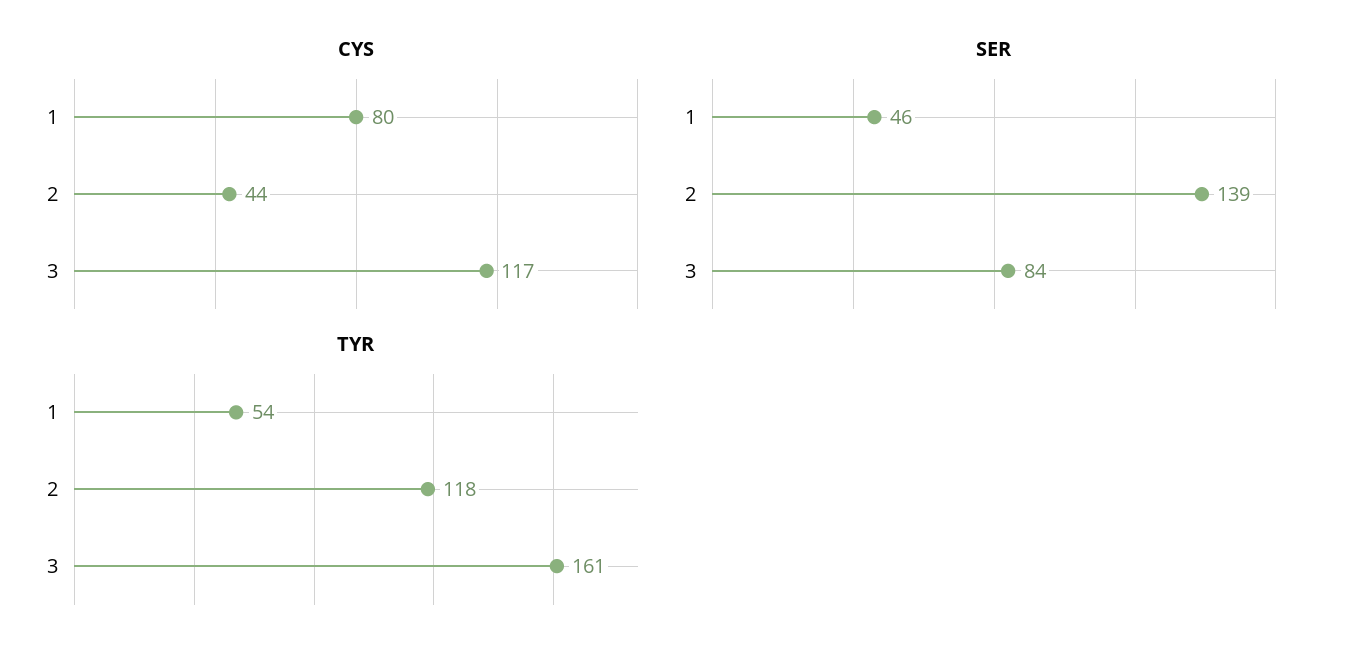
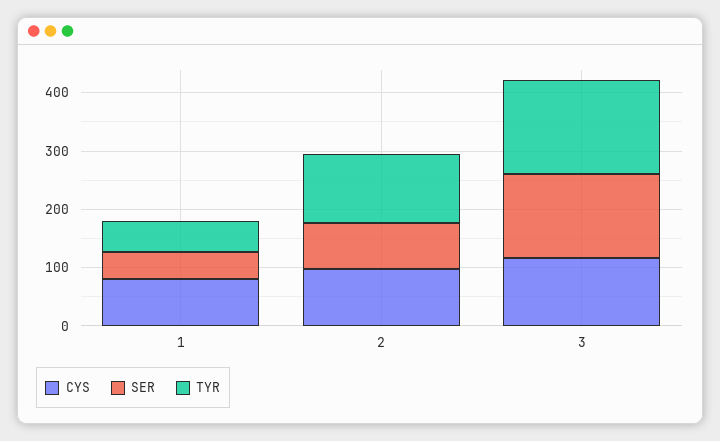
CYS, 2: 44 -> 100
SER, 2: 139 -> 80
SER, 3: 84 -> 140

